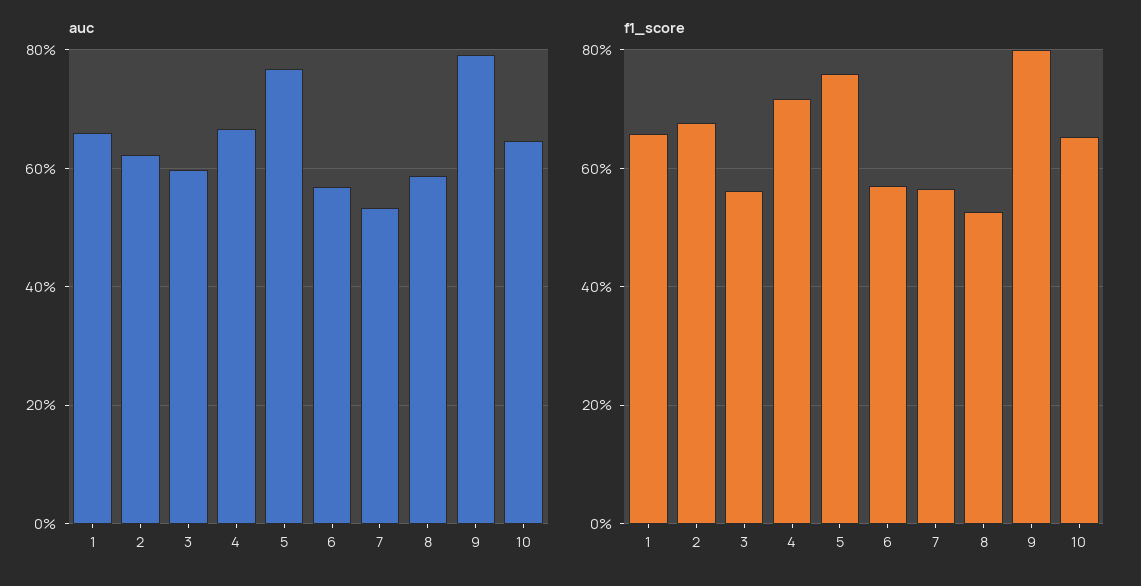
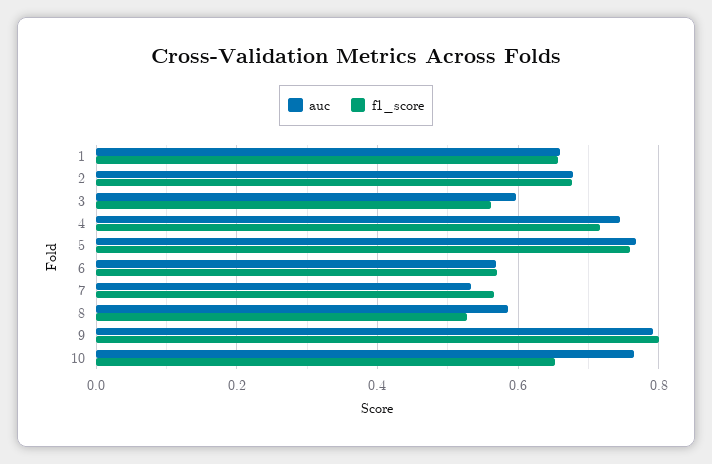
auc, 2: 0.62 -> 0.68
auc, 4: 0.66 -> 0.74
auc, 10: 0.64 -> 0.76

